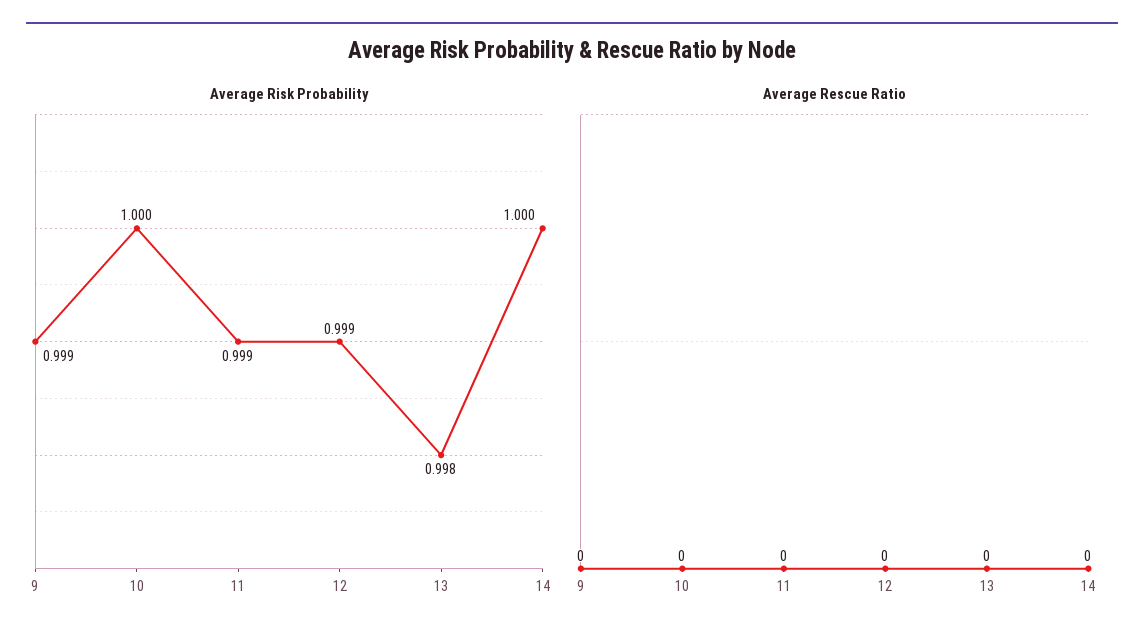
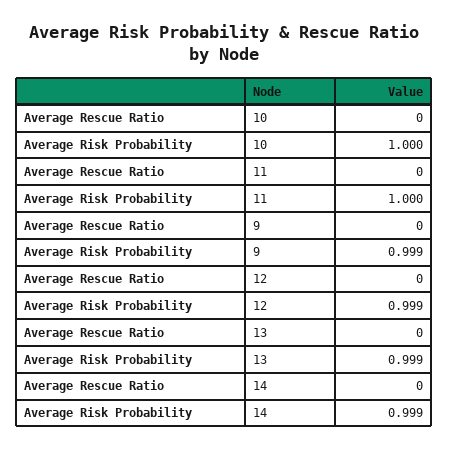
Average Risk Probability, 11: 0.999 -> 1
Average Risk Probability, 13: 0.998 -> 0.999
Average Risk Probability, 14: 1 -> 0.999

